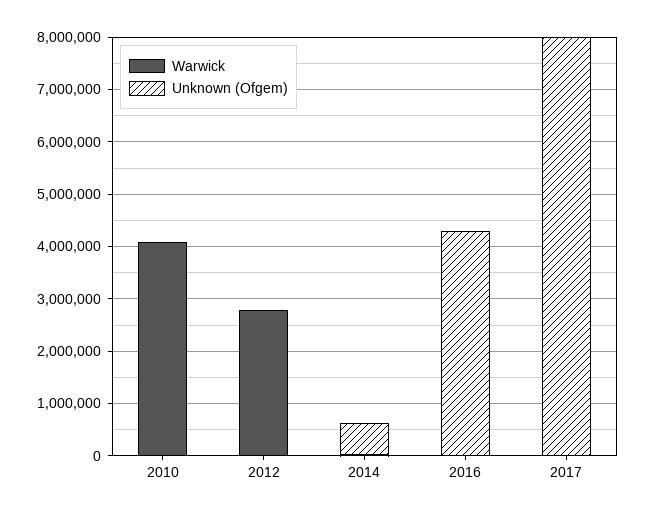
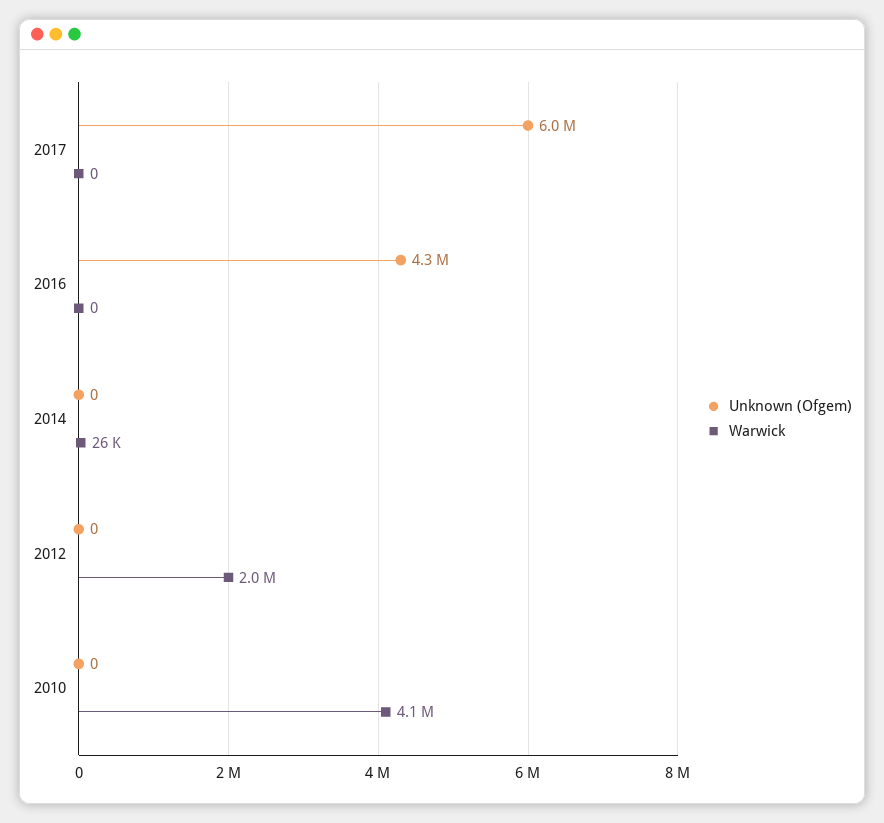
Warwick, 2012: 2800000 -> 2000000
Unknown (Ofgem), 2014: 600000 -> 0
Unknown (Ofgem), 2017: 8000000 -> 6000000

